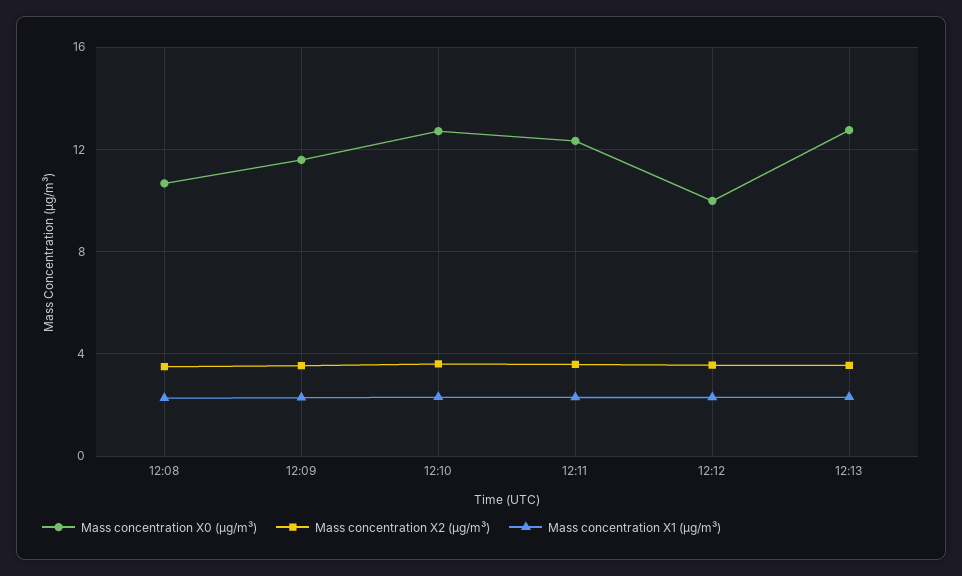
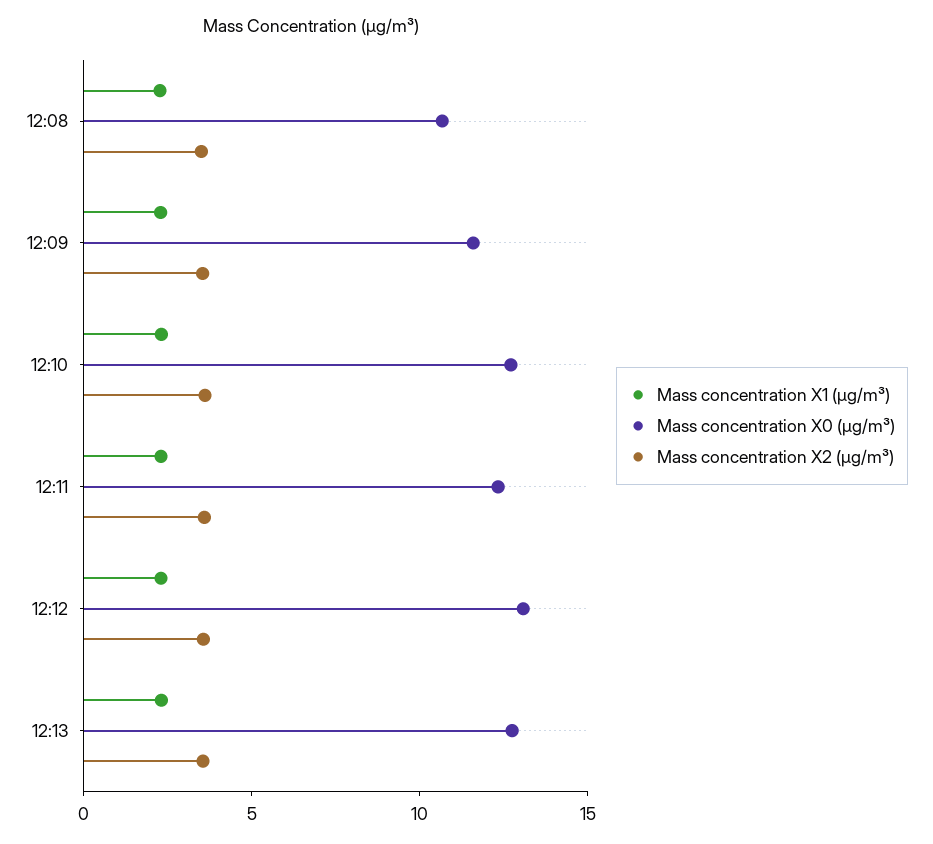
Mass concentration X0 (μg/m³), 12:12: 10 -> 13

